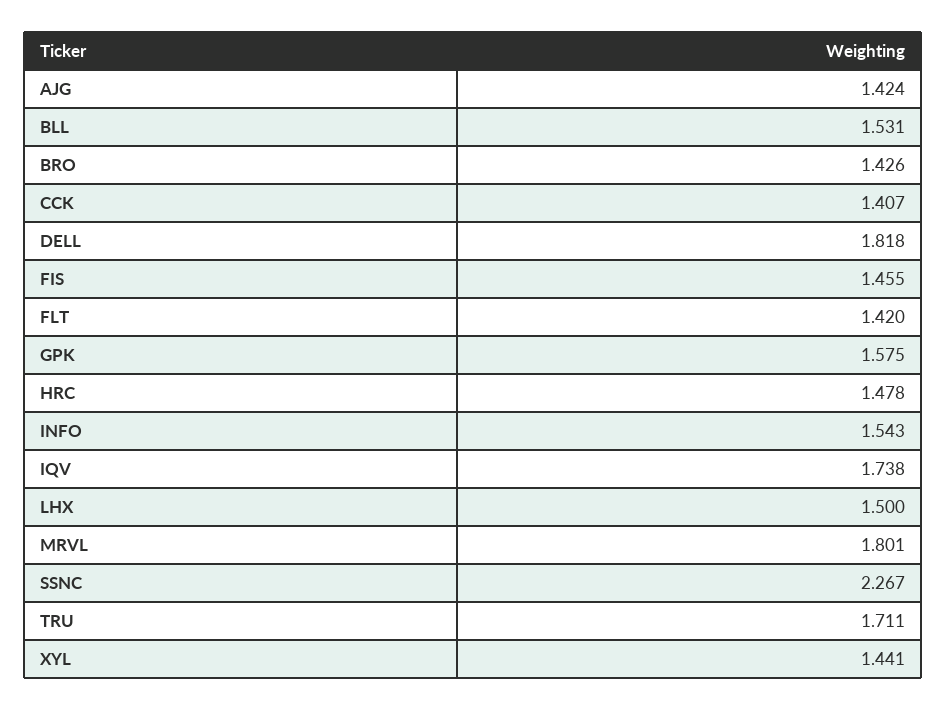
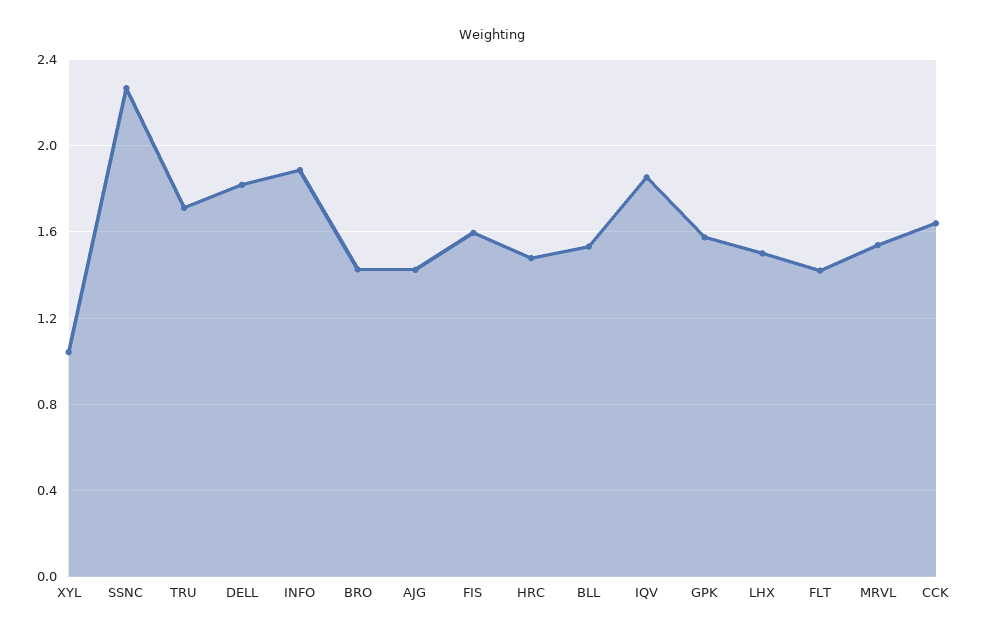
CCK: 1.407 -> 1.65
FIS: 1.455 -> 1.6
INFO: 1.543 -> 1.9
IQV: 1.738 -> 1.85
MRVL: 1.801 -> 1.55
XYL: 1.441 -> 1.05

